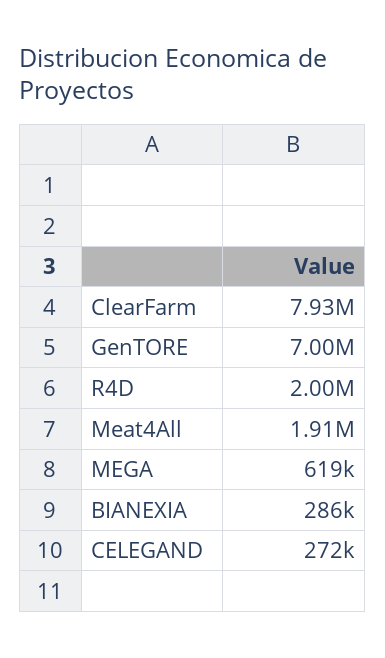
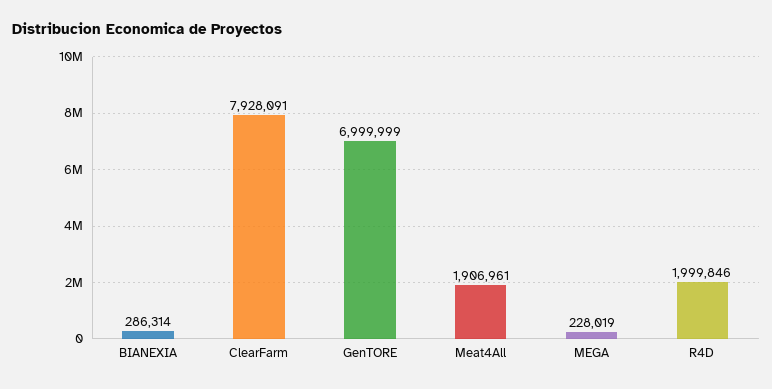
MEGA: 619000 -> 228019
CELEGAND: 272000 -> none

